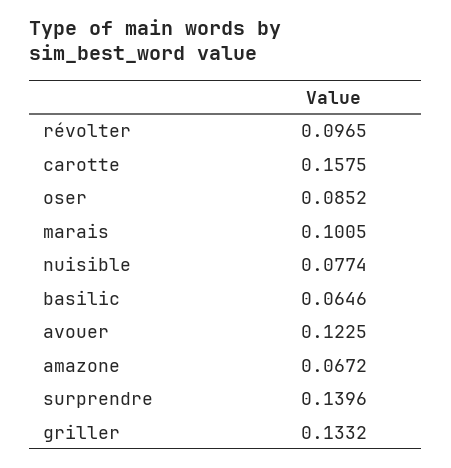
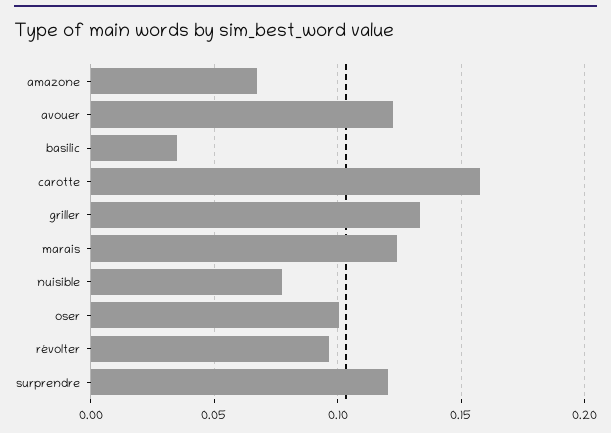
oser: 0.0852 -> 0.1
marais: 0.1005 -> 0.125
basilic: 0.0646 -> 0.035
surprendre: 0.1396 -> 0.12

